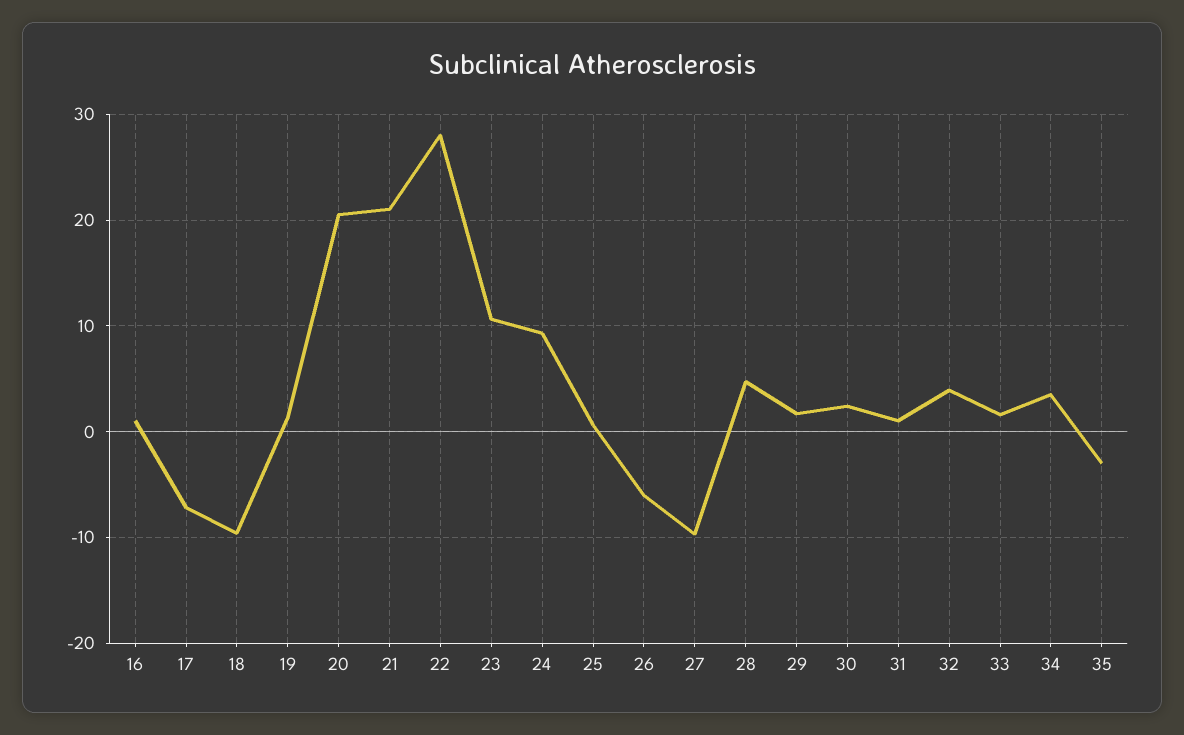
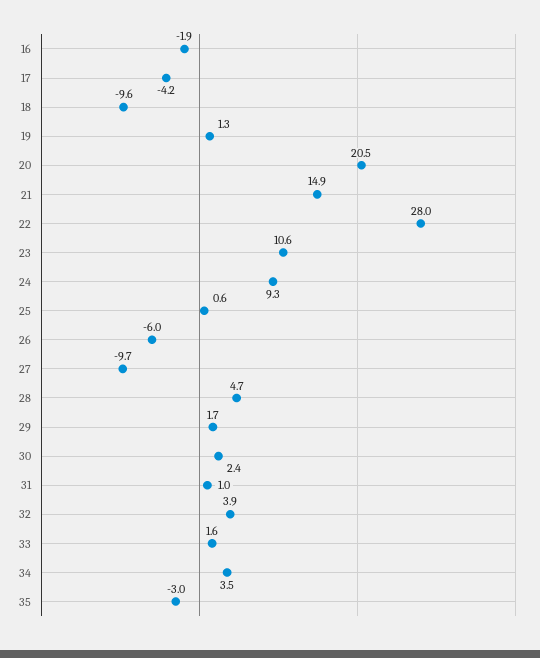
16: 1 -> -1.9
17: -7 -> -4.2
21: 21 -> 14.9

